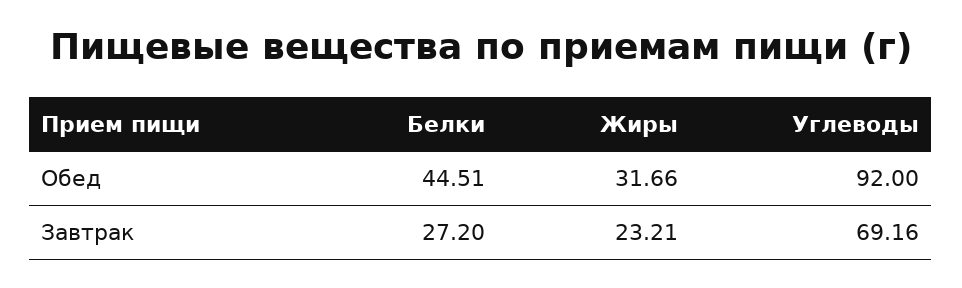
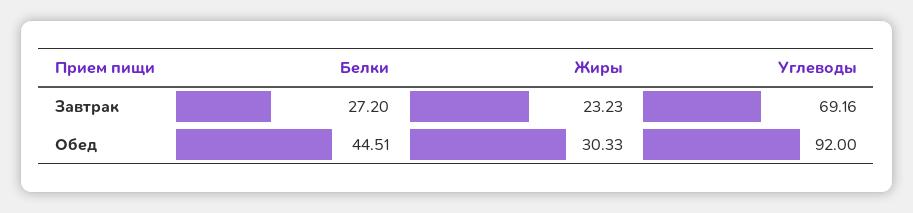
Жиры, Обед: 31.66 -> 30.33
Жиры, Завтрак: 23.21 -> 23.23

